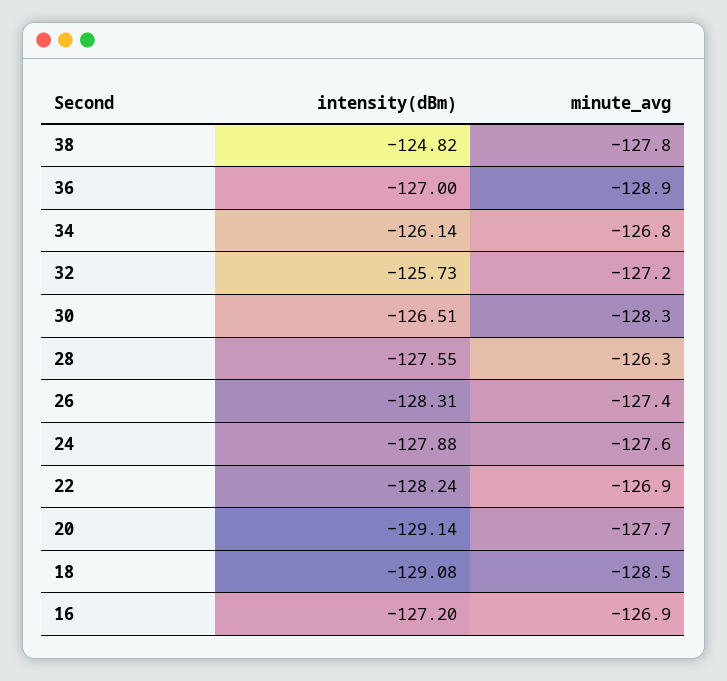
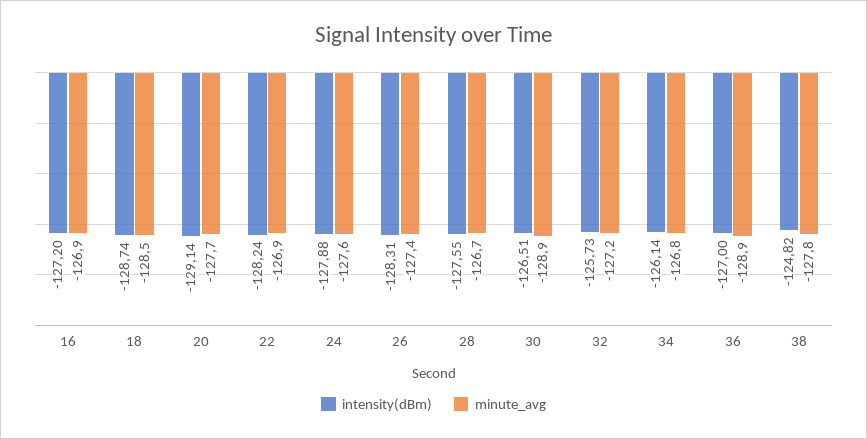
minute_avg, 30: -128.3 -> -128.9
minute_avg, 28: -126.3 -> -126.7
intensity(dBm), 18: -129.08 -> -128.74

